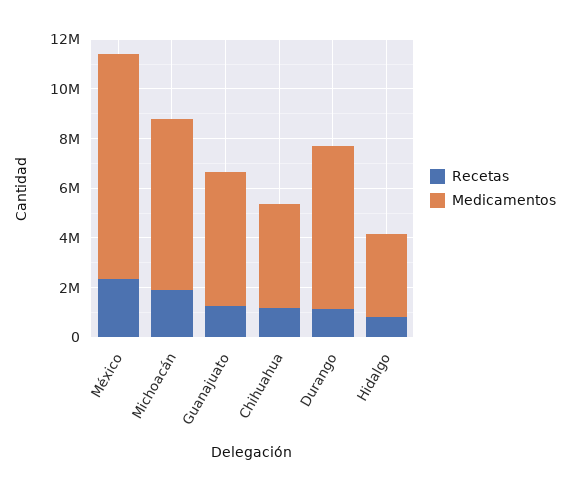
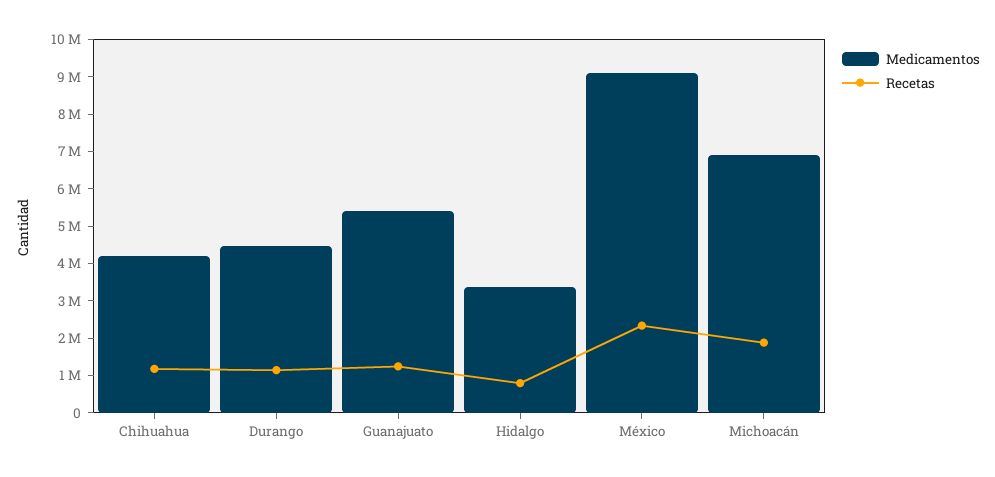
Medicamentos, Durango: 6500000 -> 4500000

